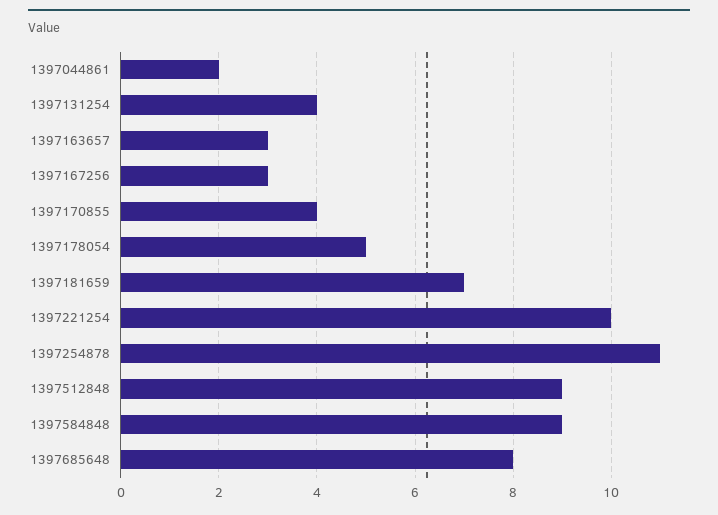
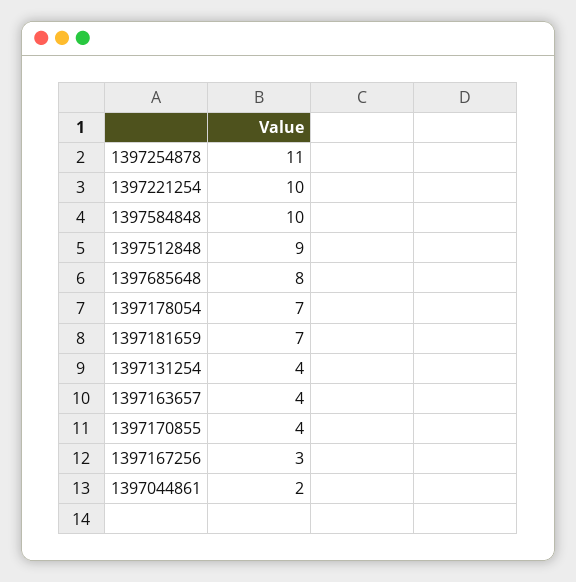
1397163657: 3 -> 4
1397178054: 5 -> 7
1397584848: 9 -> 10

